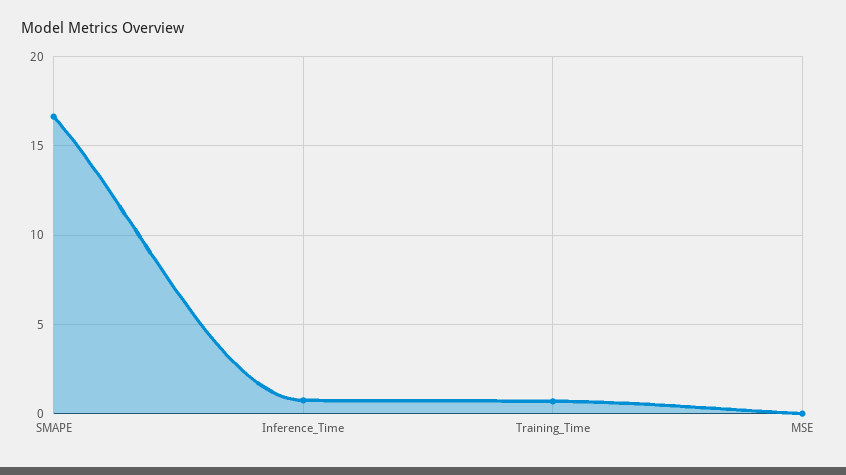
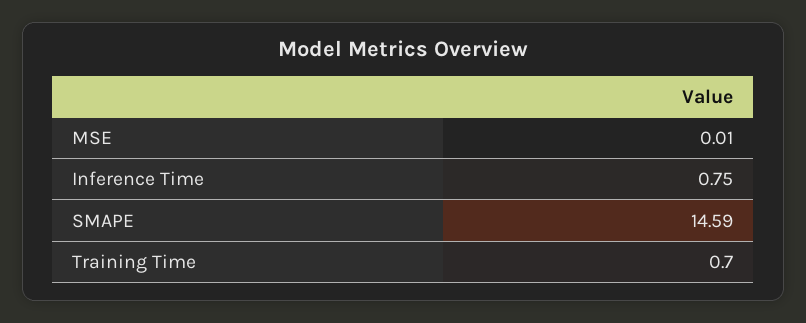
SMAPE: 16.5 -> 14.59

